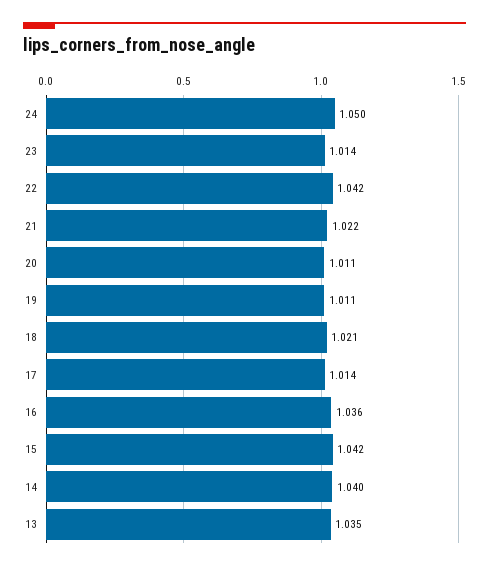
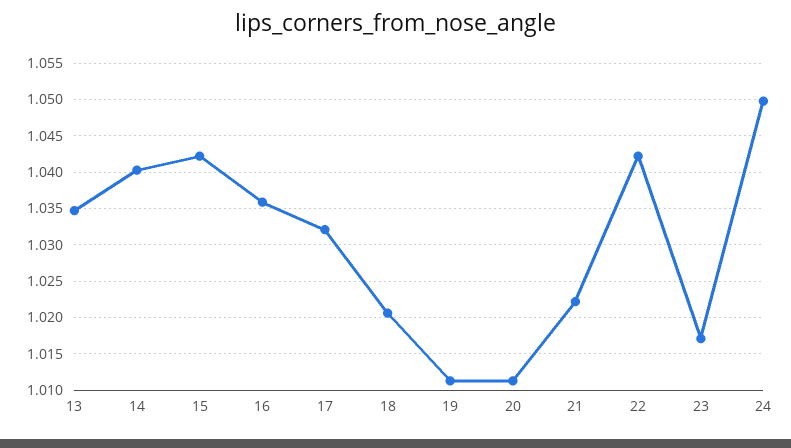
23: 1.014 -> 1.017
17: 1.014 -> 1.032

